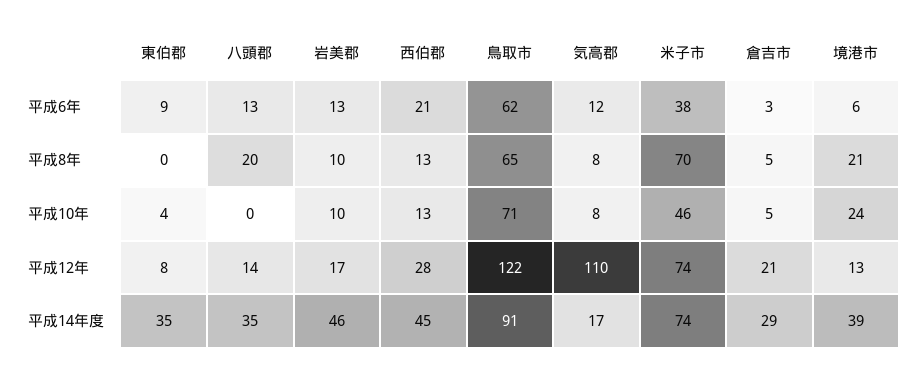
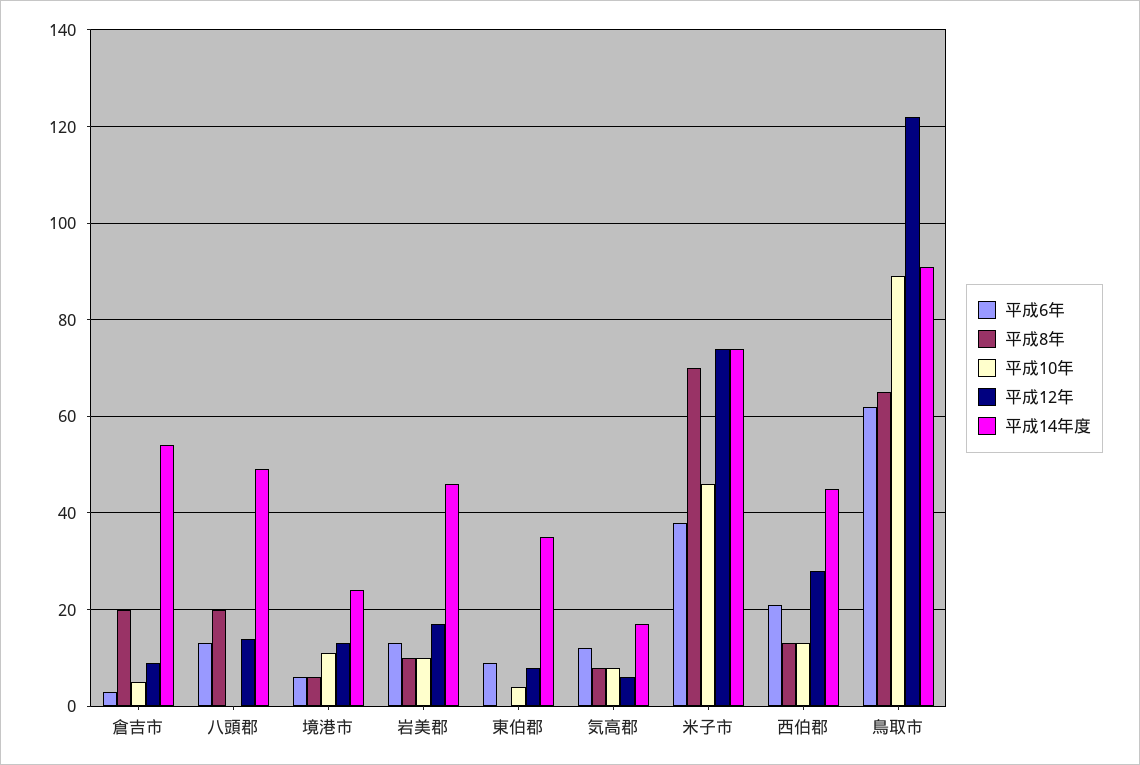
平成8年, 倉吉市: 5 -> 20
平成8年, 境港市: 21 -> 5
平成10年, 鳥取市: 71 -> 90
平成10年, 境港市: 24 -> 10
平成12年, 気高郡: 110 -> 5
平成12年, 倉吉市: 21 -> 10
平成14年度, 八頭郡: 35 -> 50
平成14年度, 倉吉市: 29 -> 55
平成14年度, 境港市: 39 -> 25

